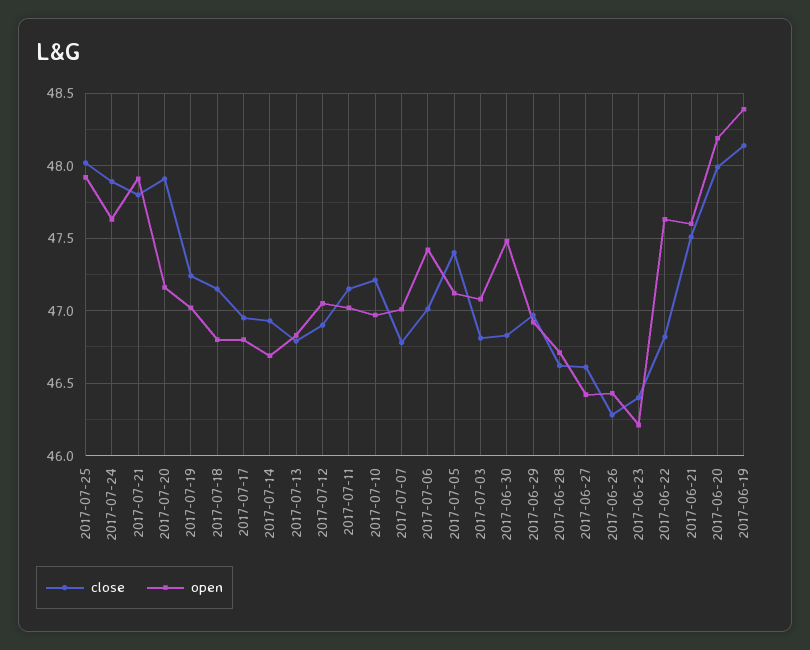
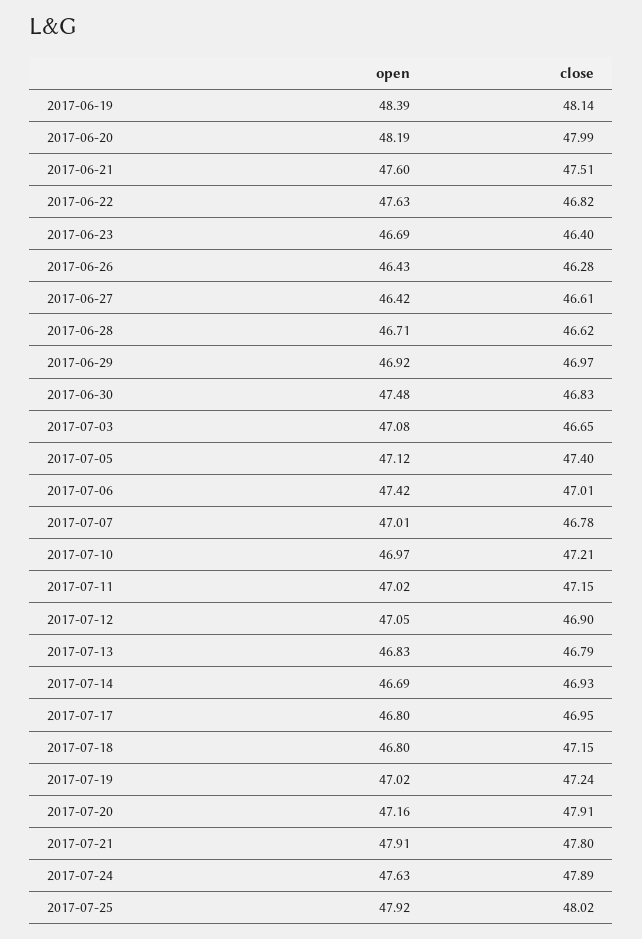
close, 2017-07-03: 46.8 -> 46.65
open, 2017-06-23: 46.2 -> 46.69

